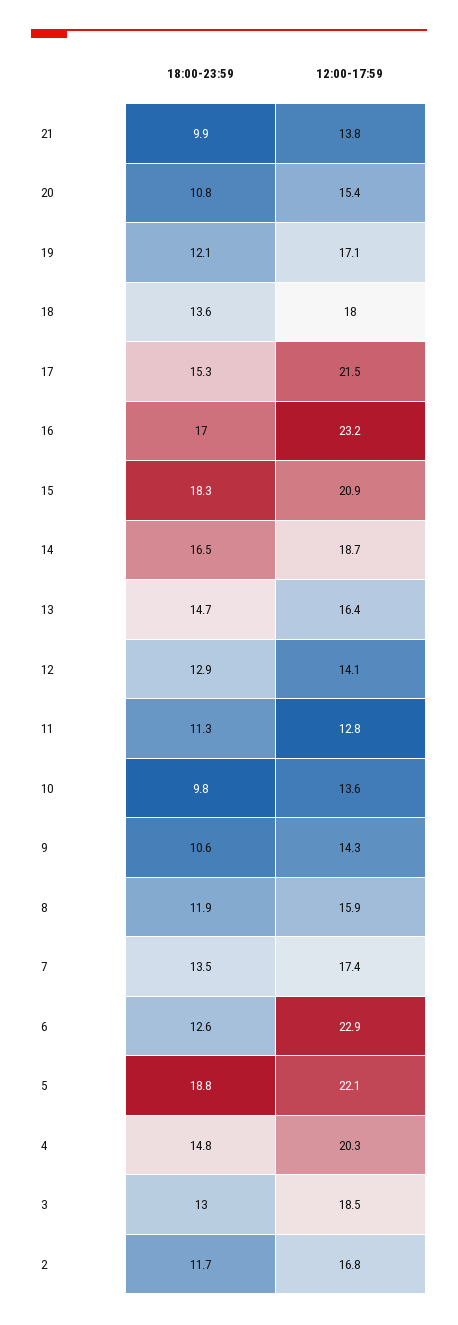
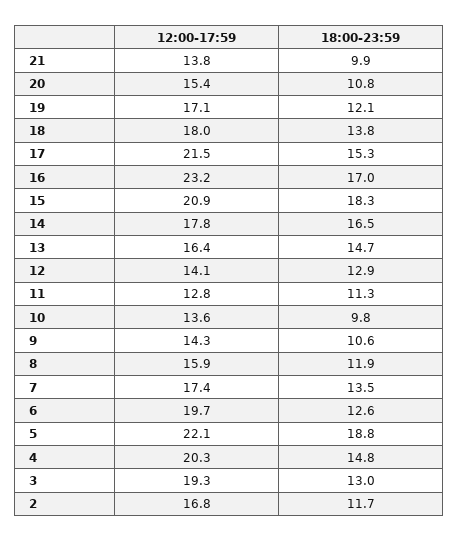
18:00-23:59, 18: 13.6 -> 13.8
12:00-17:59, 14: 18.7 -> 17.8
12:00-17:59, 6: 22.9 -> 19.7
12:00-17:59, 3: 18.5 -> 19.3

